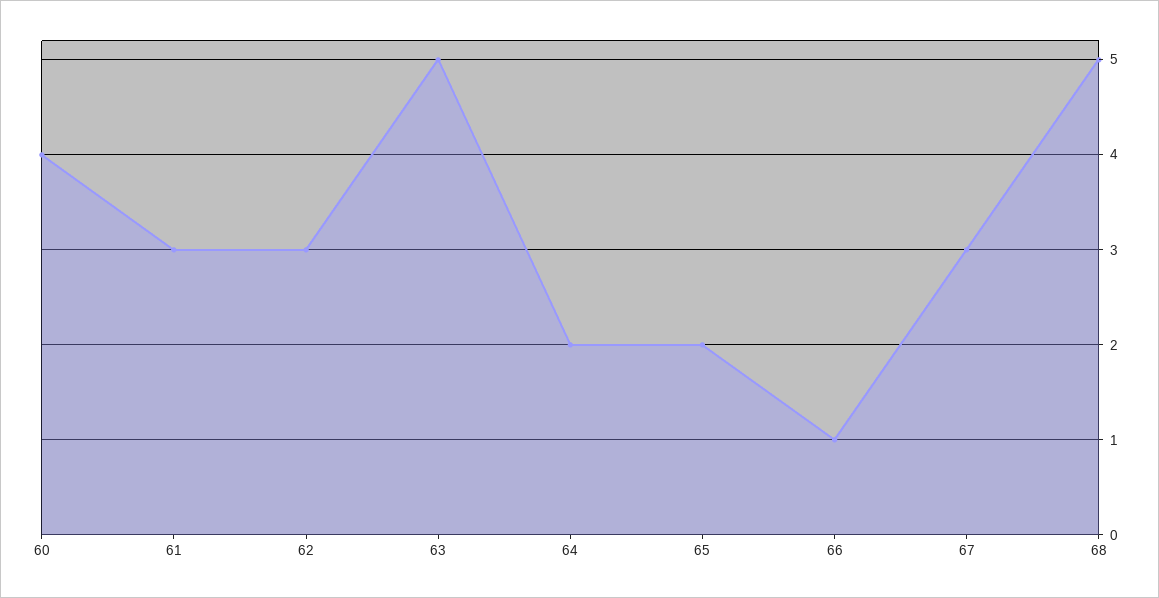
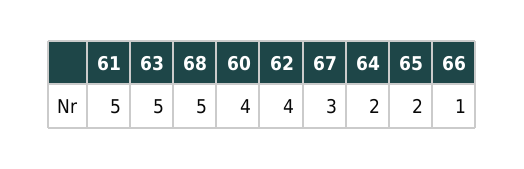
61: 3 -> 5
62: 3 -> 4

